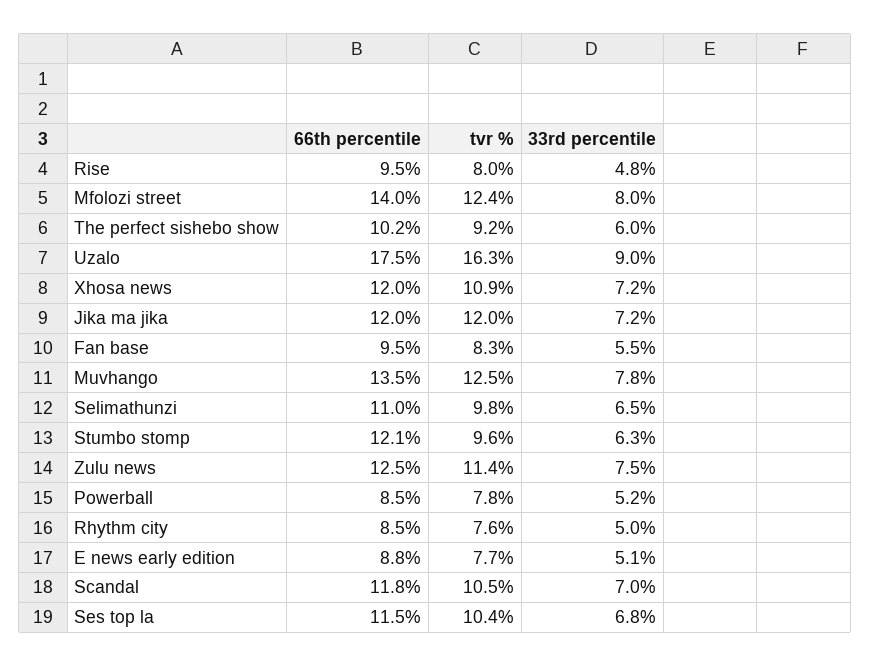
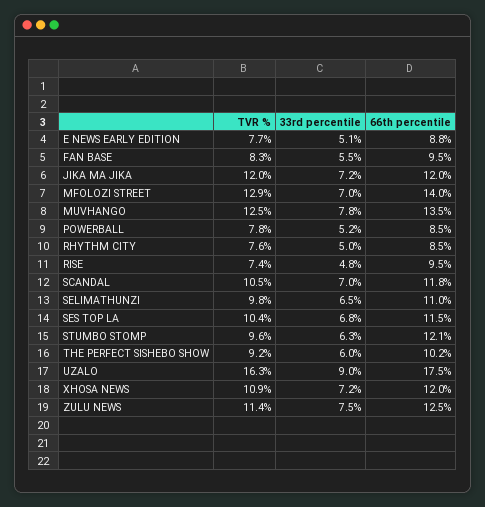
tvr %, Rise: 8 -> 7.4
tvr %, Mfolozi street: 12.4 -> 12.9
33rd percentile, Mfolozi street: 8 -> 7

